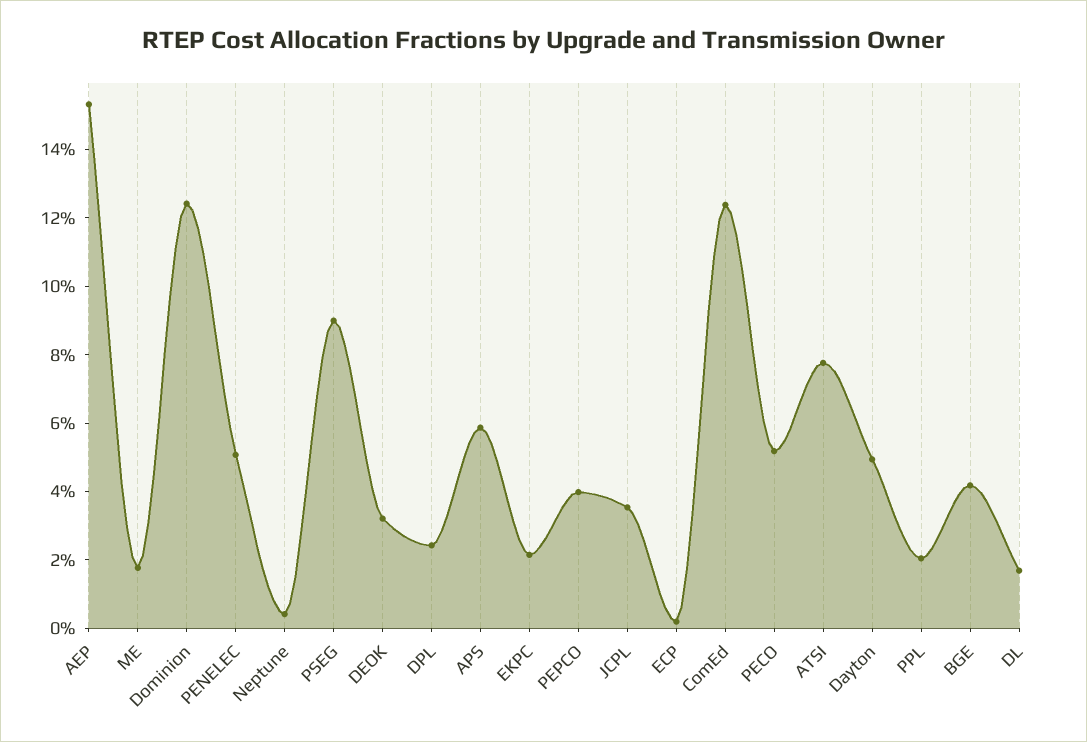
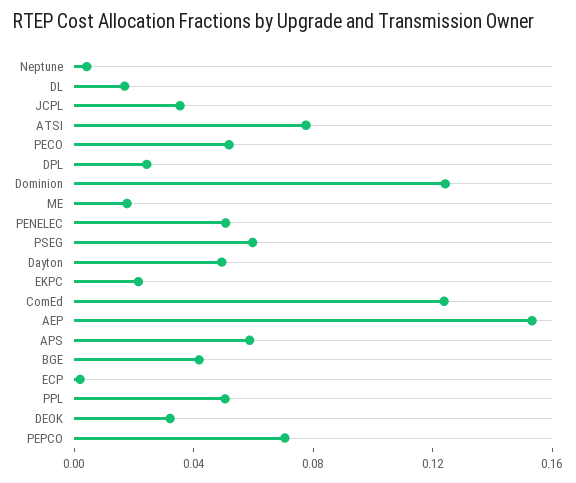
PSEG: 0.09 -> 0.06
PEPCO: 0.04 -> 0.07
PPL: 0.02 -> 0.05

